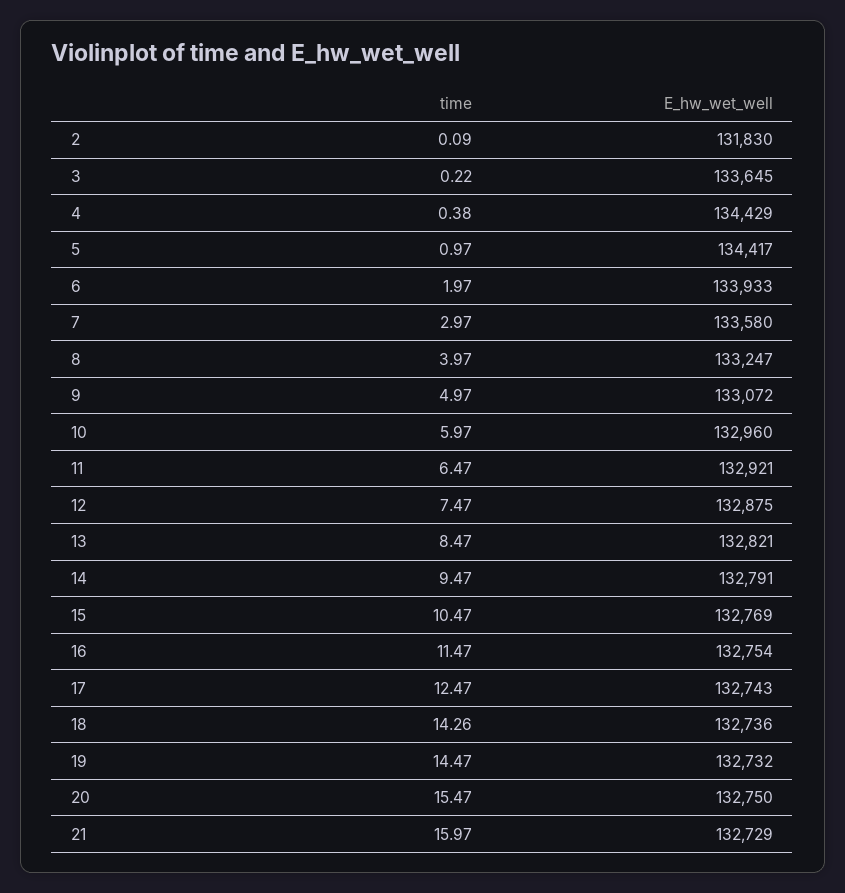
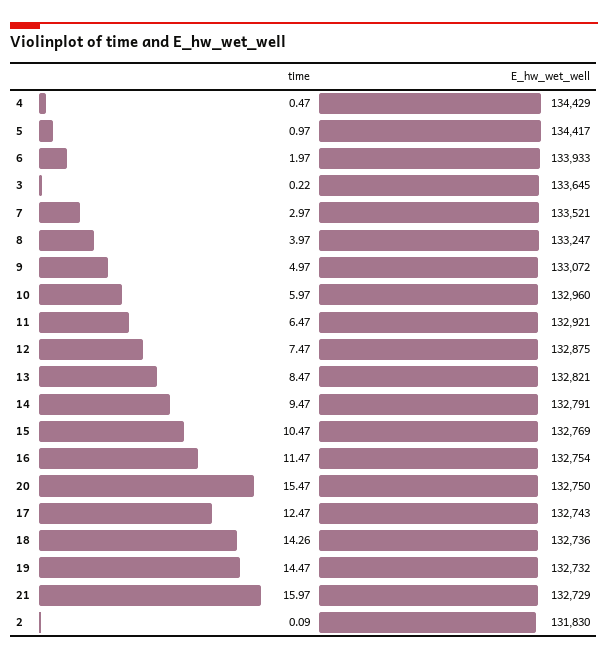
time, 4: 0.38 -> 0.47
E_hw_wet_well, 7: 133580 -> 133521

